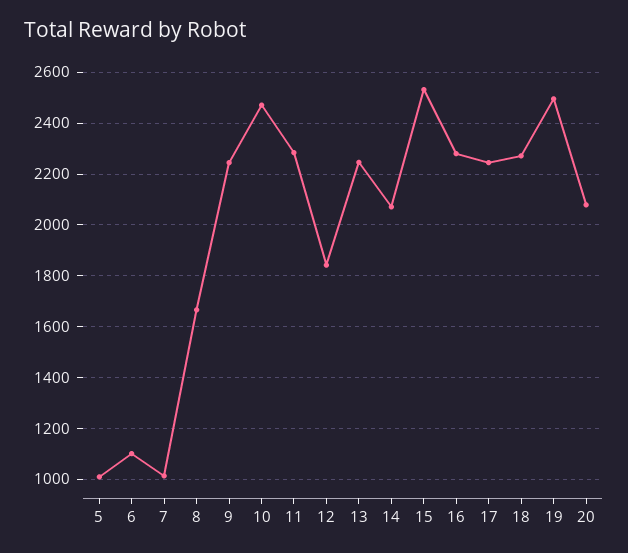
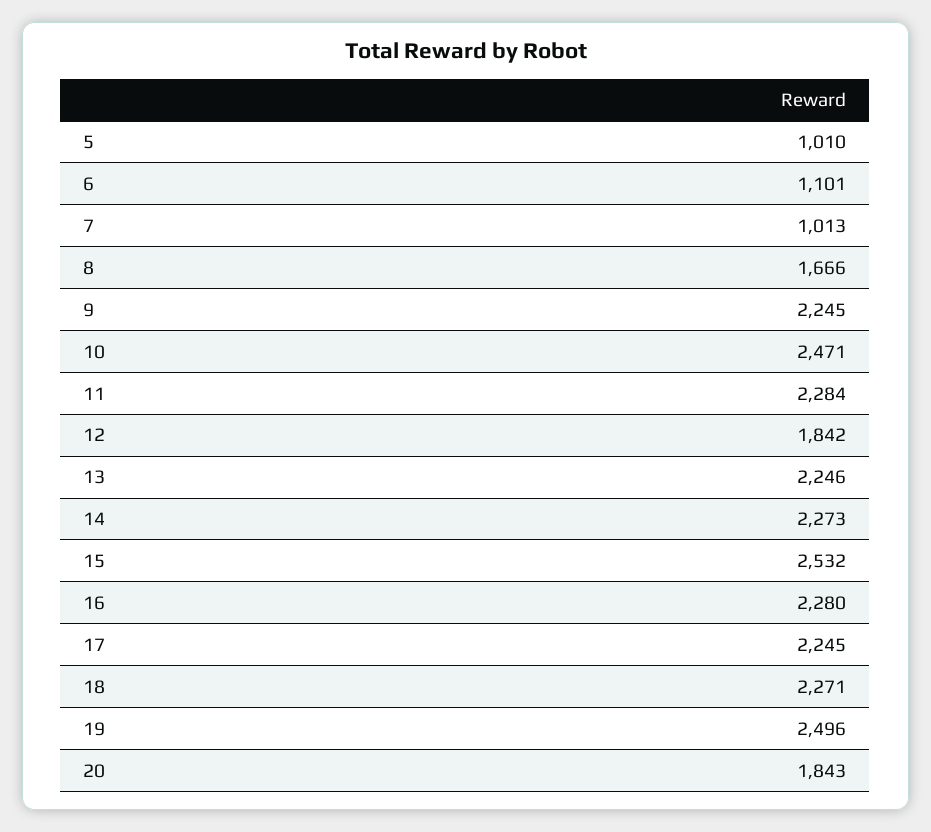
14: 2075 -> 2273
20: 2075 -> 1843

